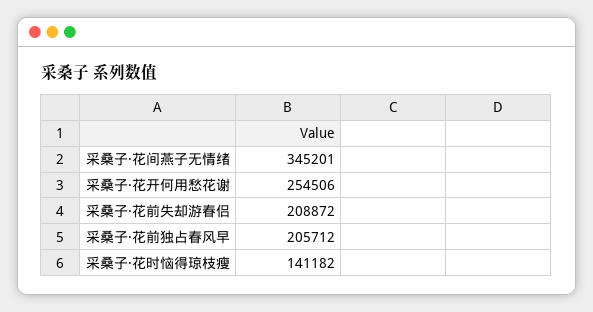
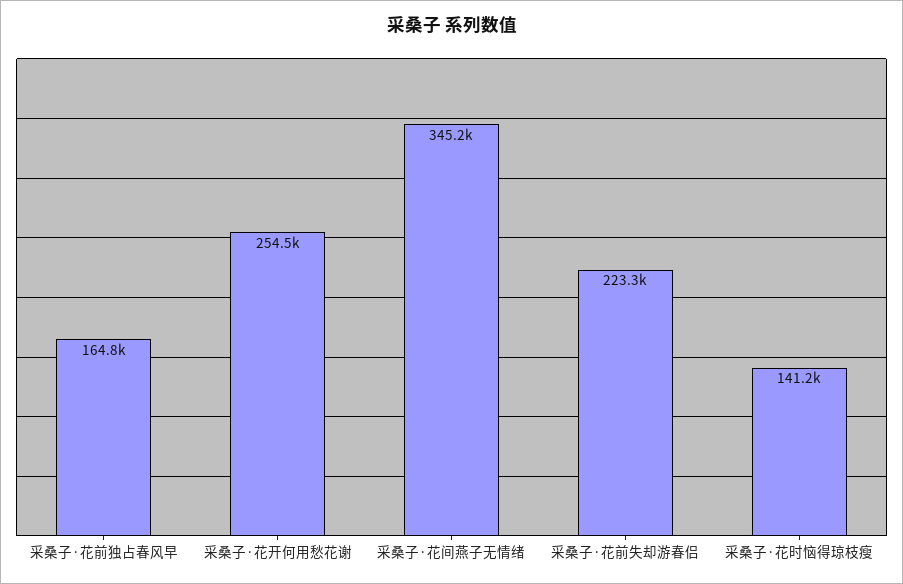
采桑子·花前失却游春侣: 208872 -> 223300
采桑子·花前独占春风早: 205712 -> 164800

